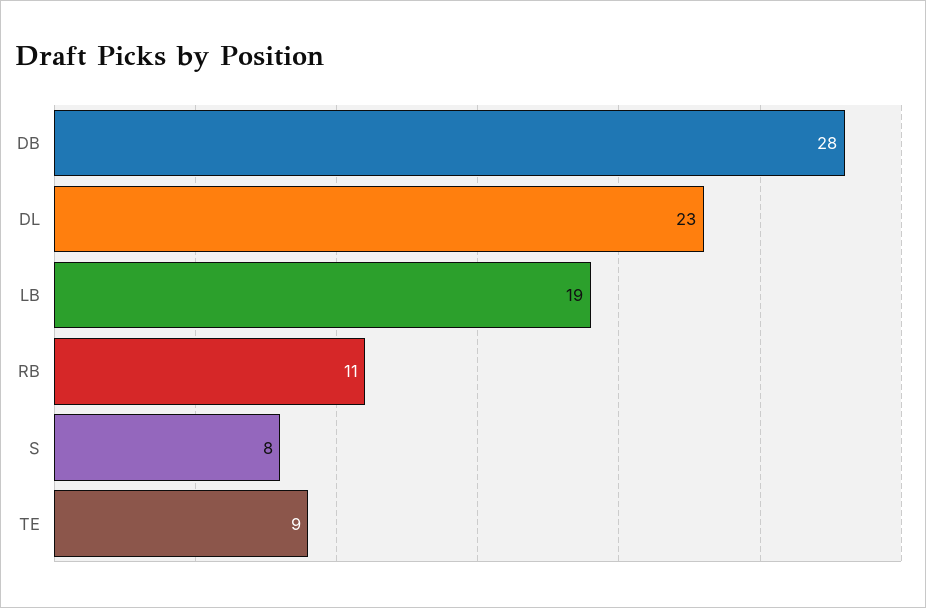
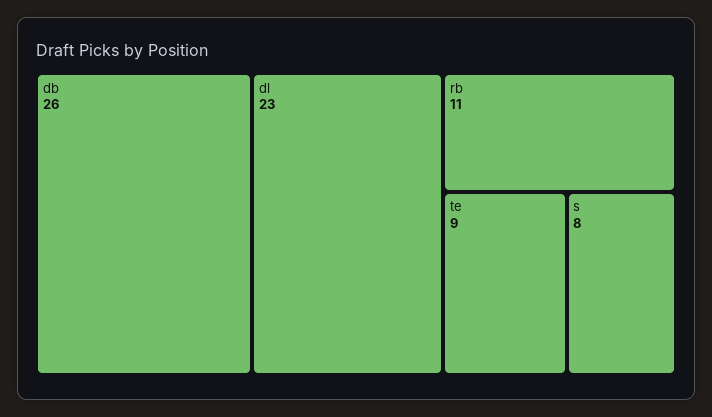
DB: 28 -> 26
LB: 19 -> none

